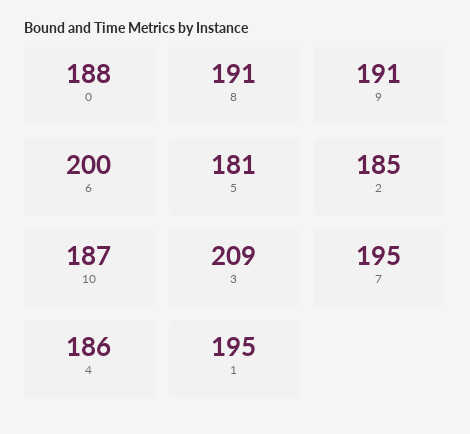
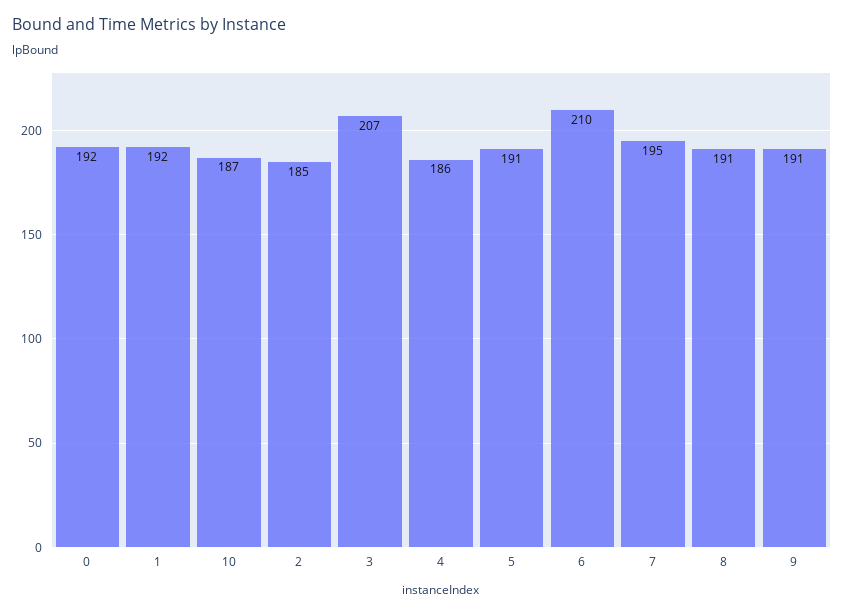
0: 188 -> 192
6: 200 -> 210
5: 181 -> 191
3: 209 -> 207
1: 195 -> 192

